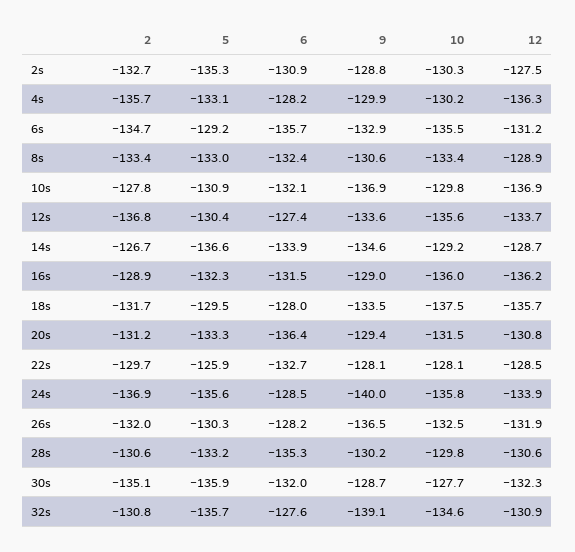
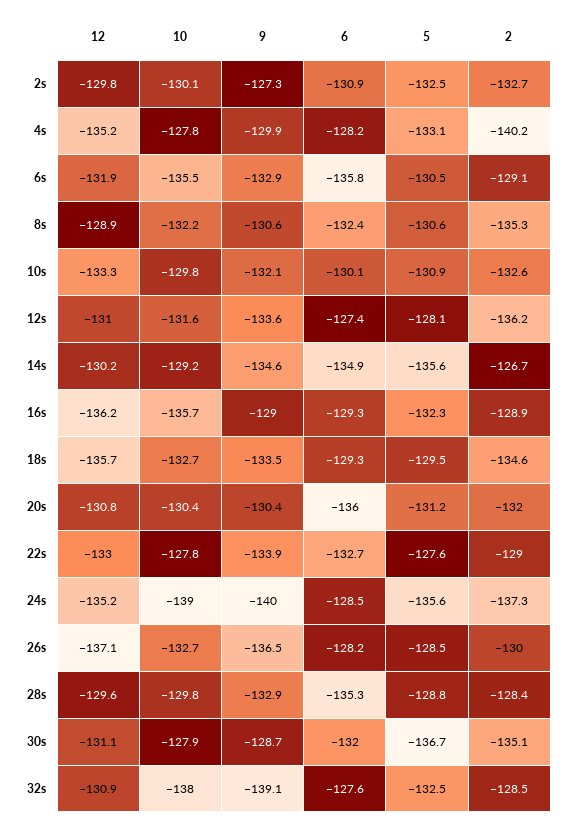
5, 2s: -135.3 -> -132.5
9, 2s: -128.8 -> -127.3
10, 2s: -130.3 -> -130.1
12, 2s: -127.5 -> -129.8
2, 4s: -135.7 -> -140.2
10, 4s: -130.2 -> -127.8
12, 4s: -136.3 -> -135.2
2, 6s: -134.7 -> -129.1
5, 6s: -129.2 -> -130.5
6, 6s: -135.7 -> -135.8
12, 6s: -131.2 -> -131.9
2, 8s: -133.4 -> -135.3
5, 8s: -133 -> -130.6
10, 8s: -133.4 -> -132.2
2, 10s: -127.8 -> -132.6
6, 10s: -132.1 -> -130.1
9, 10s: -136.9 -> -132.1
12, 10s: -136.9 -> -133.3
2, 12s: -136.8 -> -136.2
5, 12s: -130.4 -> -128.1
10, 12s: -135.6 -> -131.6
12, 12s: -133.7 -> -131
5, 14s: -136.6 -> -135.6
6, 14s: -133.9 -> -134.9
12, 14s: -128.7 -> -130.2
6, 16s: -131.5 -> -129.3
10, 16s: -136 -> -135.7
2, 18s: -131.7 -> -134.6
6, 18s: -128 -> -129.3
10, 18s: -137.5 -> -132.7
2, 20s: -131.2 -> -132
5, 20s: -133.3 -> -131.2
6, 20s: -136.4 -> -136
9, 20s: -129.4 -> -130.4
10, 20s: -131.5 -> -130.4
2, 22s: -129.7 -> -129
5, 22s: -125.9 -> -127.6
9, 22s: -128.1 -> -133.9
10, 22s: -128.1 -> -127.8
12, 22s: -128.5 -> -133
2, 24s: -136.9 -> -137.3
10, 24s: -135.8 -> -139
12, 24s: -133.9 -> -135.2
2, 26s: -132 -> -130
5, 26s: -130.3 -> -128.5
10, 26s: -132.5 -> -132.7
12, 26s: -131.9 -> -137.1
2, 28s: -130.6 -> -128.4
5, 28s: -133.2 -> -128.8
9, 28s: -130.2 -> -132.9
12, 28s: -130.6 -> -129.6
5, 30s: -135.9 -> -136.7
10, 30s: -127.7 -> -127.9
12, 30s: -132.3 -> -131.1
2, 32s: -130.8 -> -128.5
5, 32s: -135.7 -> -132.5
10, 32s: -134.6 -> -138

